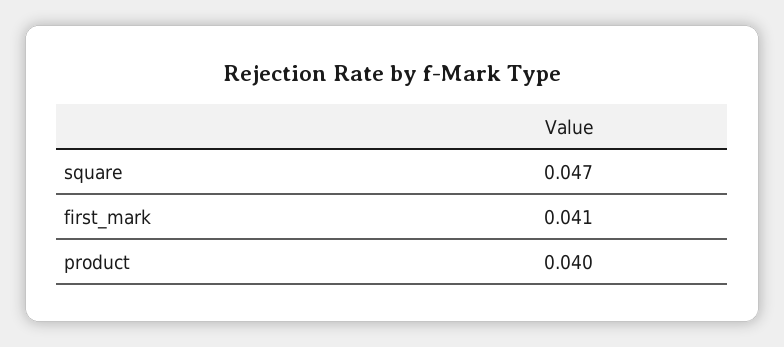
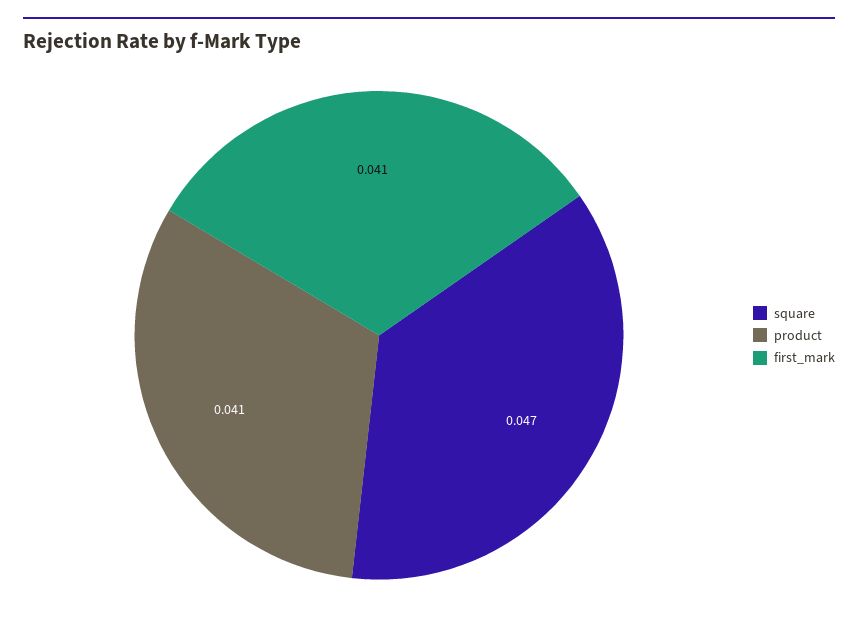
product: 0.04 -> 0.041

